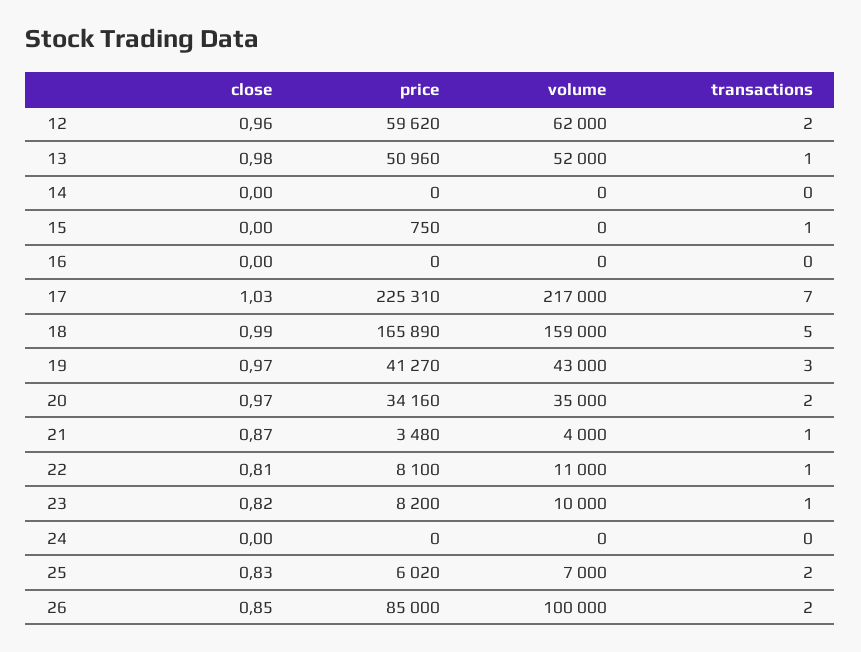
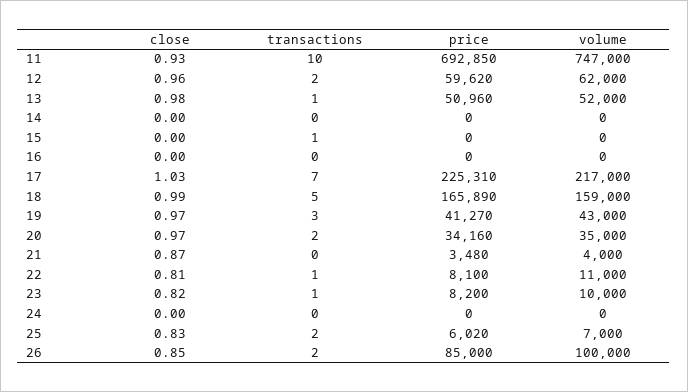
price, 15: 750 -> 0
transactions, 21: 1 -> 0
close, 11: none -> 0.93
transactions, 11: none -> 10
price, 11: none -> 692850
volume, 11: none -> 747000

